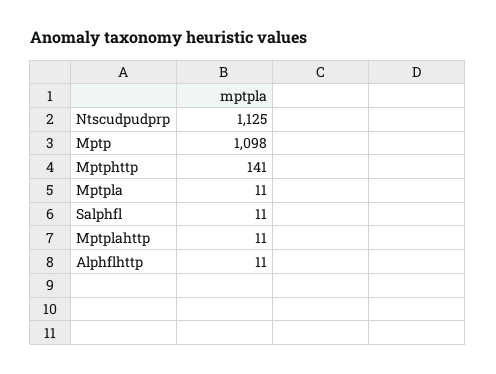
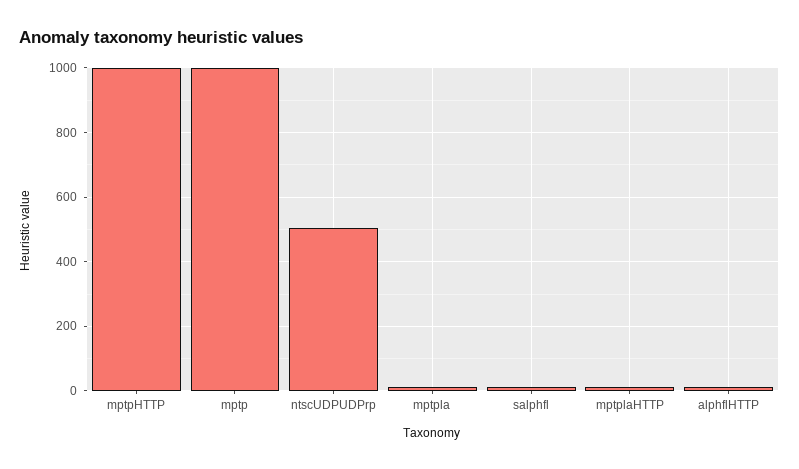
Ntscudpudprp: 1125 -> 500
Mptp: 1098 -> 1000
Mptphttp: 141 -> 1000

